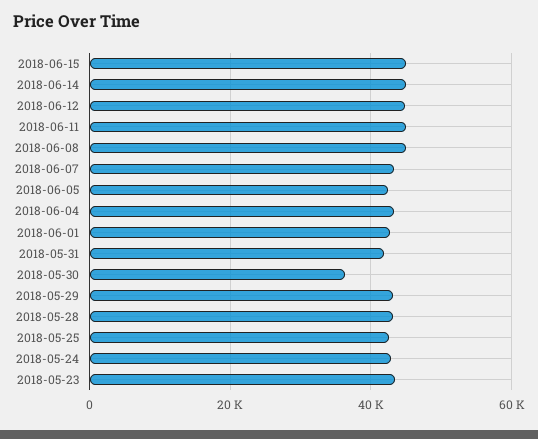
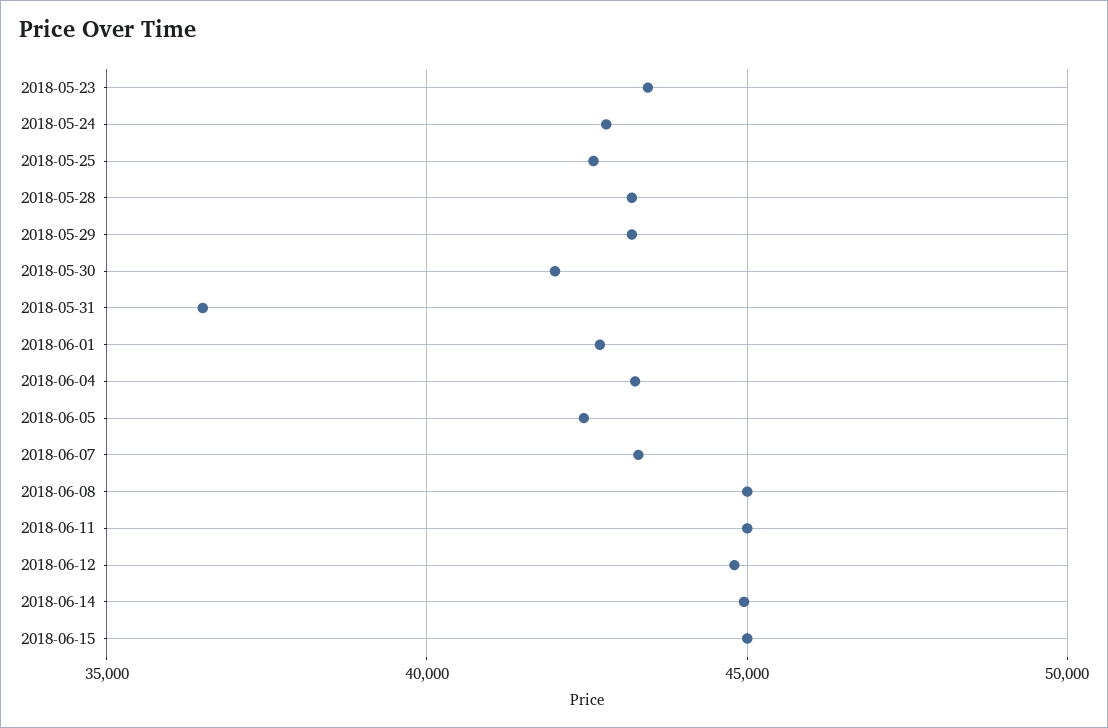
2018-05-31: 42000 -> 36500
2018-05-30: 36000 -> 42000

